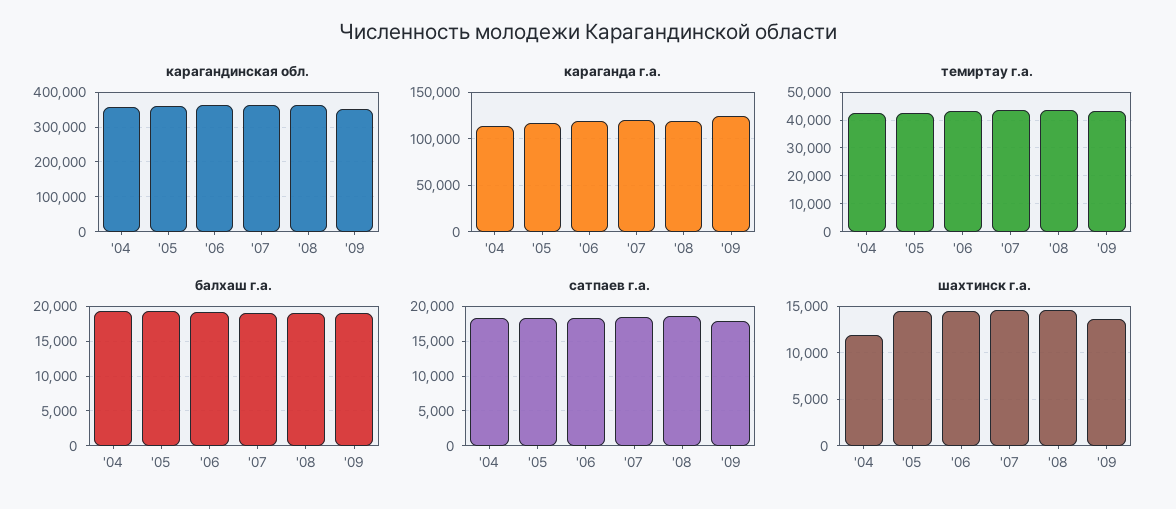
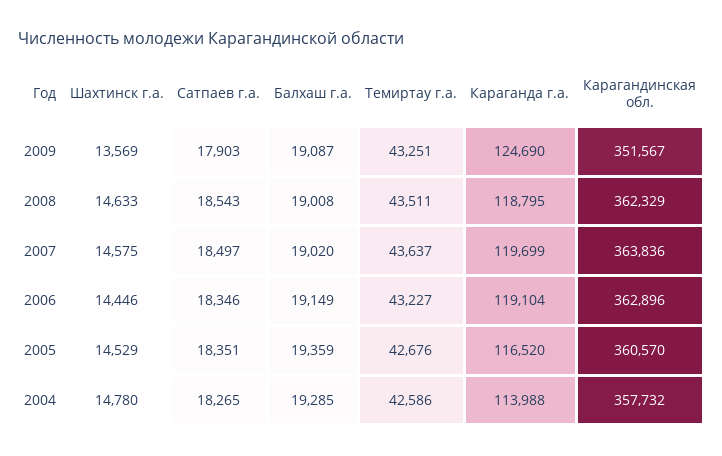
шахтинск г.а., '04: 12000 -> 14780

